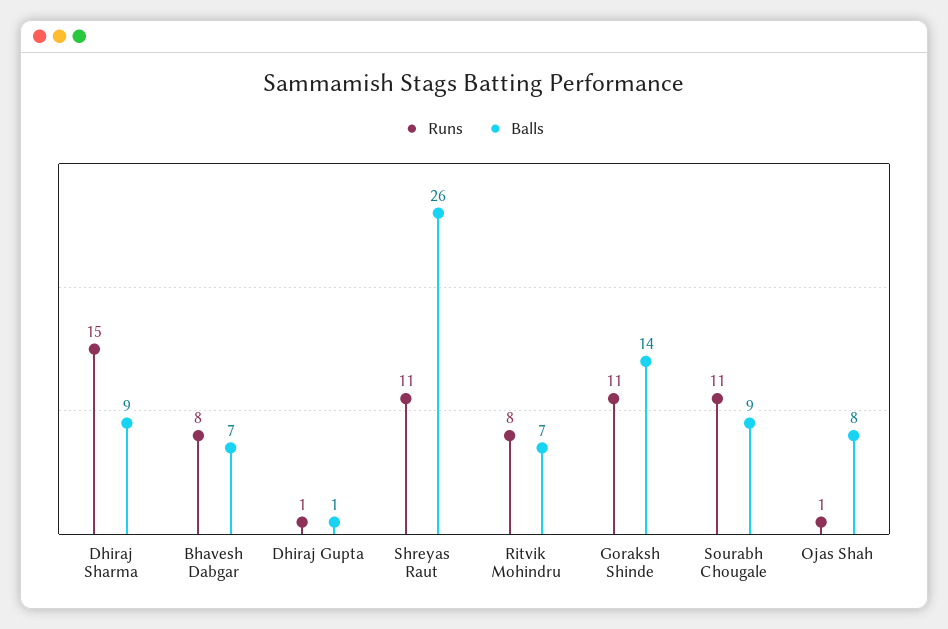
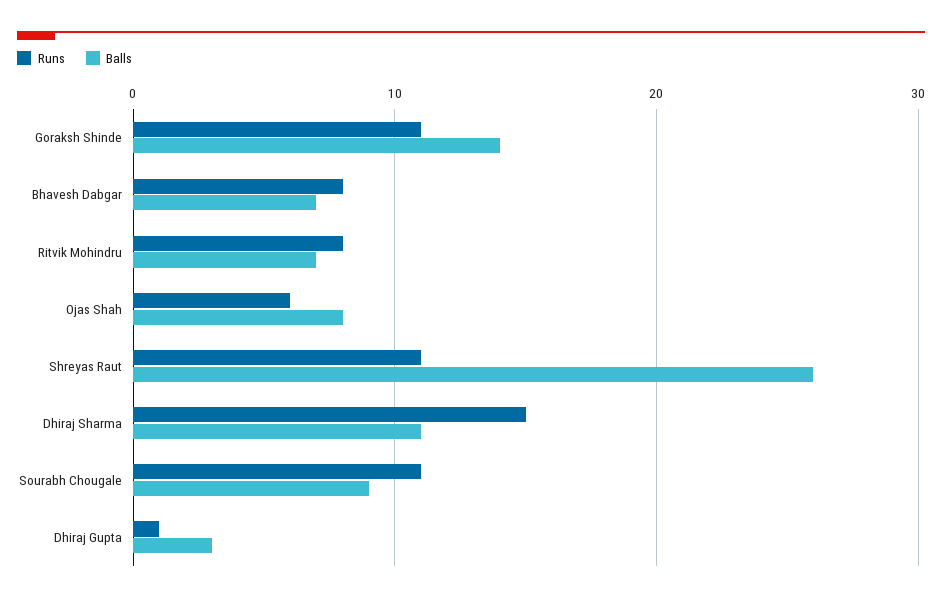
Balls, Dhiraj Sharma: 9 -> 11
Balls, Dhiraj Gupta: 1 -> 3
Runs, Ojas Shah: 1 -> 6

